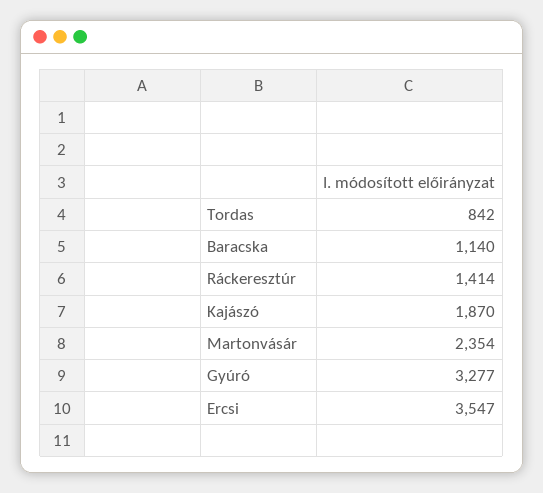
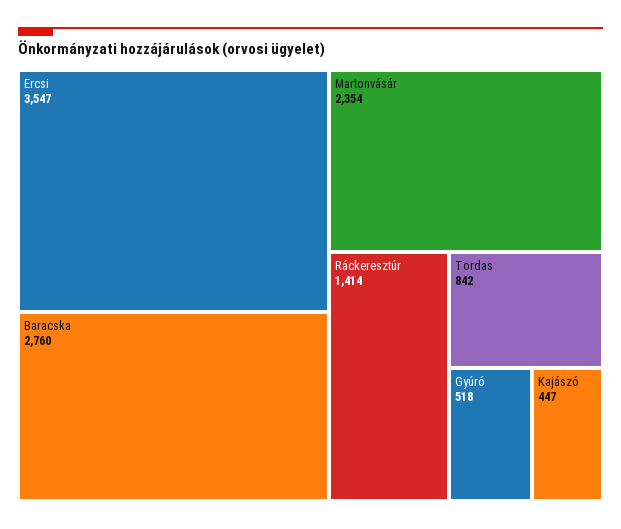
Baracska: 1140 -> 2760
Kajászó: 1870 -> 447
Gyúró: 3277 -> 518

